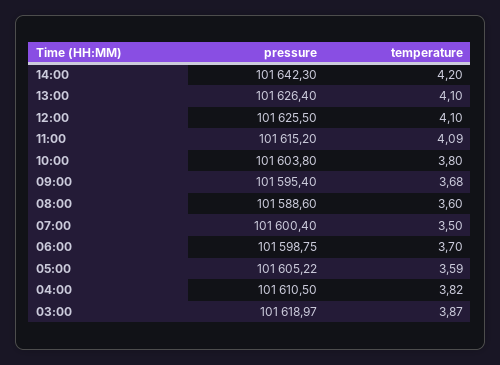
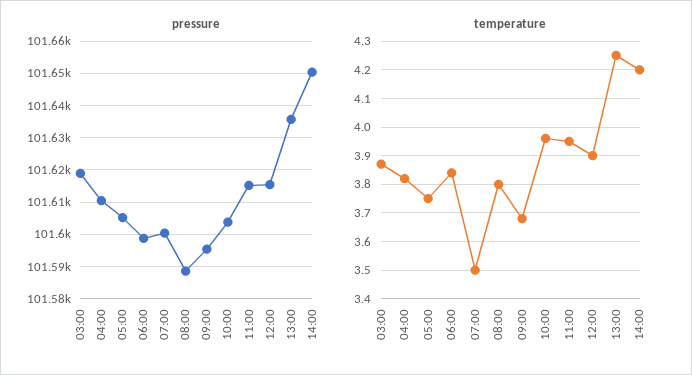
pressure, 14:00: 101642.3 -> 101650
pressure, 13:00: 101626.4 -> 101636
temperature, 13:00: 4.1 -> 4.25
pressure, 12:00: 101625.5 -> 101616
temperature, 12:00: 4.1 -> 3.9
temperature, 11:00: 4.09 -> 3.95
temperature, 10:00: 3.8 -> 3.95
temperature, 08:00: 3.6 -> 3.8
temperature, 06:00: 3.7 -> 3.85
temperature, 05:00: 3.59 -> 3.75

